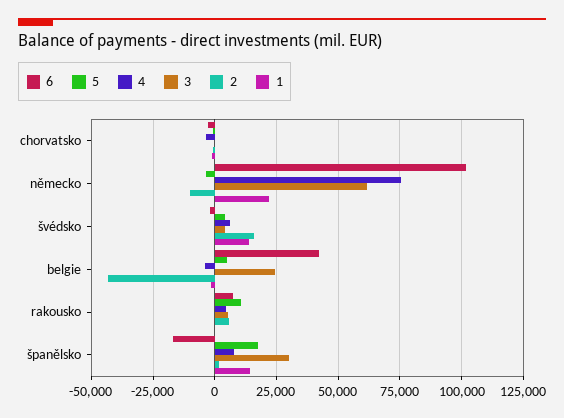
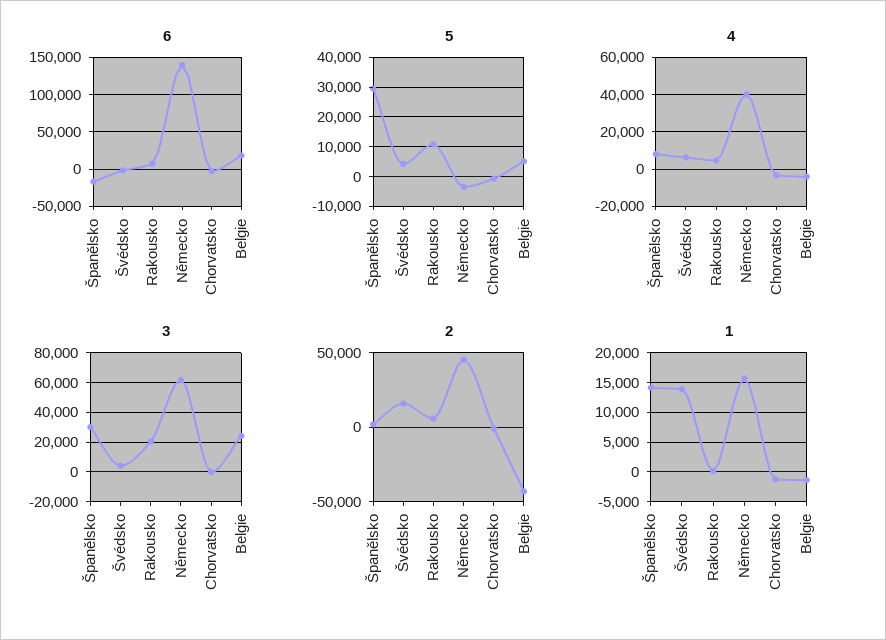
6, německo: 102500 -> 140000
4, německo: 75000 -> 40000
2, německo: -10000 -> 45000
1, německo: 22500 -> 15000
6, belgie: 42500 -> 20000
3, rakousko: 5000 -> 20000
5, španělsko: 17500 -> 30000

